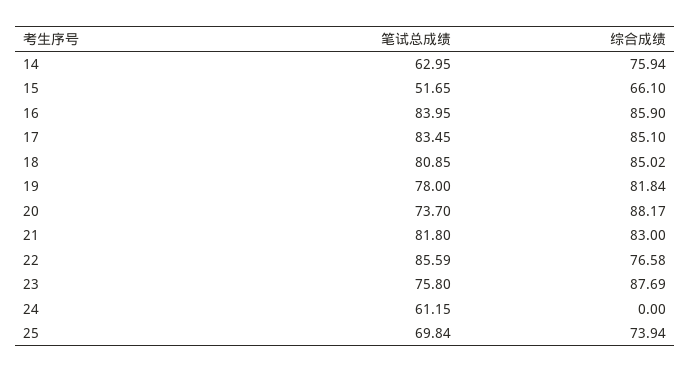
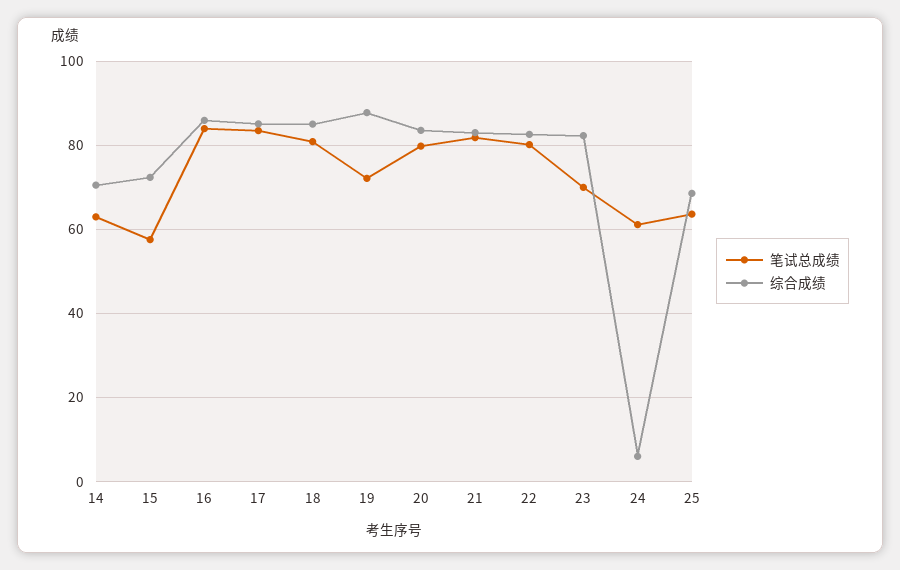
综合成绩, 14: 75.94 -> 70
笔试总成绩, 15: 51.65 -> 58
综合成绩, 15: 66.1 -> 72
笔试总成绩, 19: 78 -> 72
综合成绩, 19: 81.84 -> 88
笔试总成绩, 20: 73.7 -> 80
综合成绩, 20: 88.17 -> 84
笔试总成绩, 22: 85.59 -> 80
综合成绩, 22: 76.58 -> 82
笔试总成绩, 23: 75.8 -> 70
综合成绩, 23: 87.69 -> 82
综合成绩, 24: 0 -> 6
笔试总成绩, 25: 69.84 -> 64
综合成绩, 25: 73.94 -> 68

